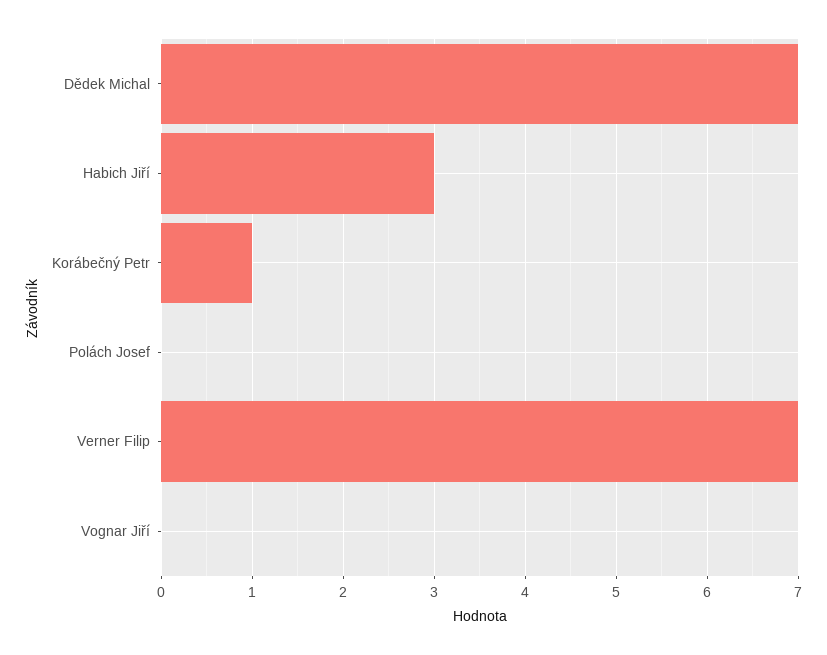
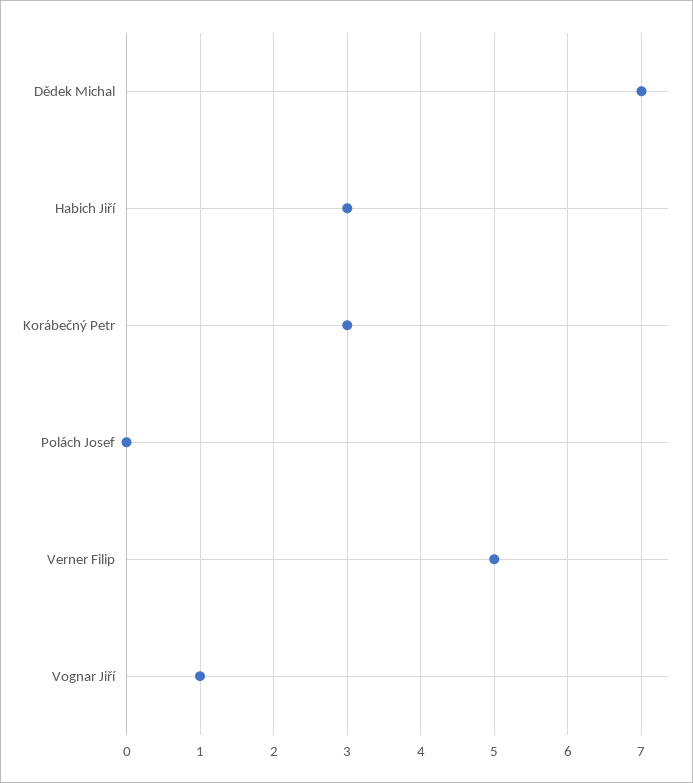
Korábečný Petr: 1 -> 3
Verner Filip: 7 -> 5
Vognar Jiří: 0 -> 1

